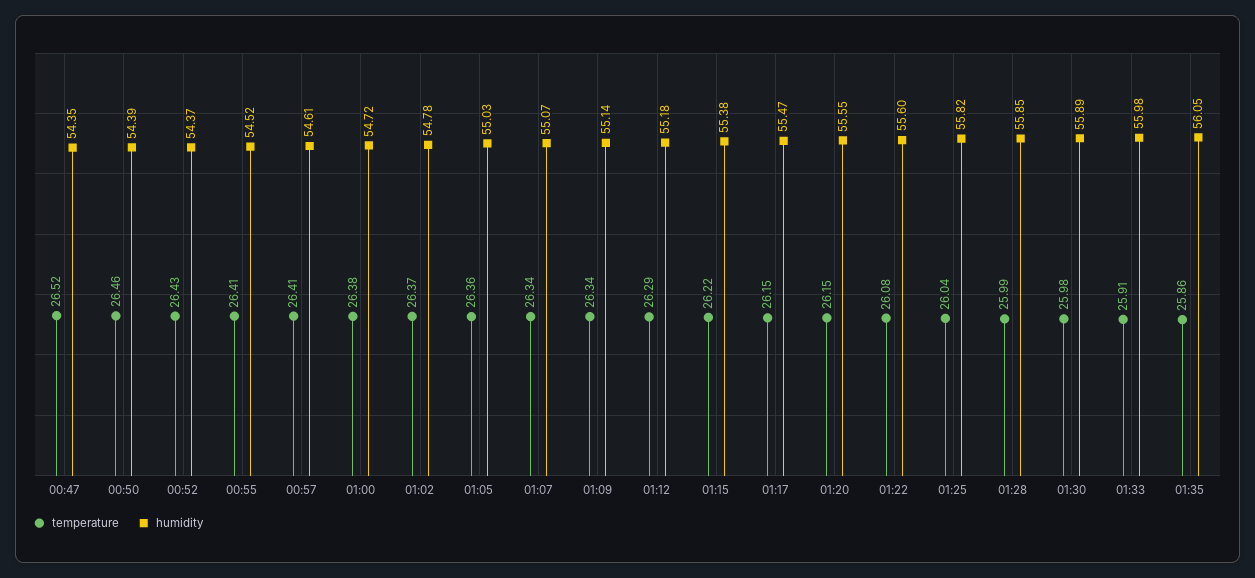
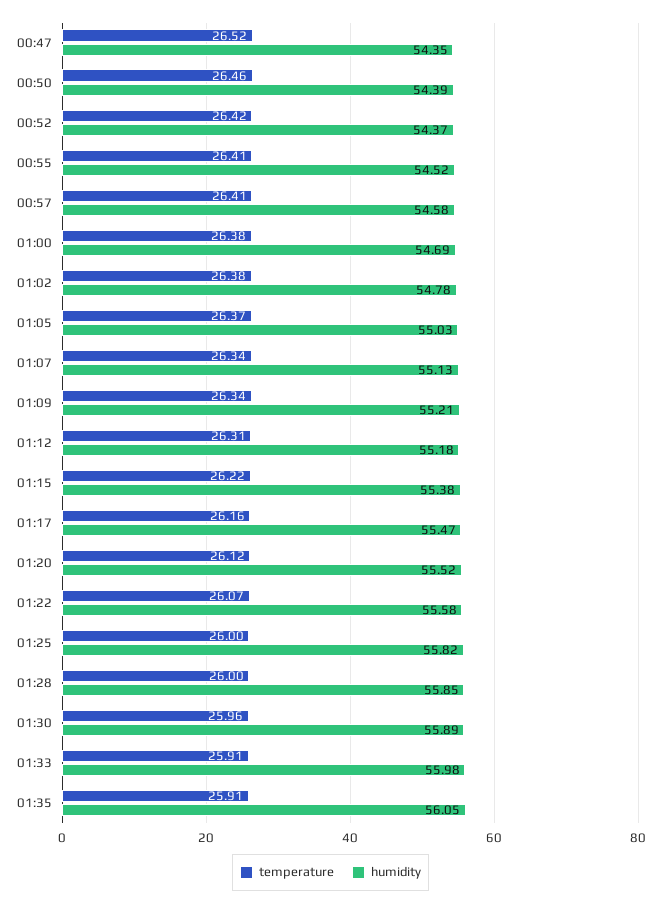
temperature, 00:52: 26.43 -> 26.42
humidity, 00:57: 54.61 -> 54.58
humidity, 01:00: 54.72 -> 54.69
temperature, 01:02: 26.37 -> 26.38
temperature, 01:05: 26.36 -> 26.37
humidity, 01:07: 55.07 -> 55.13
humidity, 01:09: 55.14 -> 55.21
temperature, 01:12: 26.29 -> 26.31
temperature, 01:17: 26.15 -> 26.16
temperature, 01:20: 26.15 -> 26.12
humidity, 01:20: 55.55 -> 55.52
temperature, 01:22: 26.08 -> 26.07
humidity, 01:22: 55.6 -> 55.58
temperature, 01:25: 26.04 -> 26
temperature, 01:28: 25.99 -> 26
temperature, 01:30: 25.98 -> 25.96
temperature, 01:35: 25.86 -> 25.91

